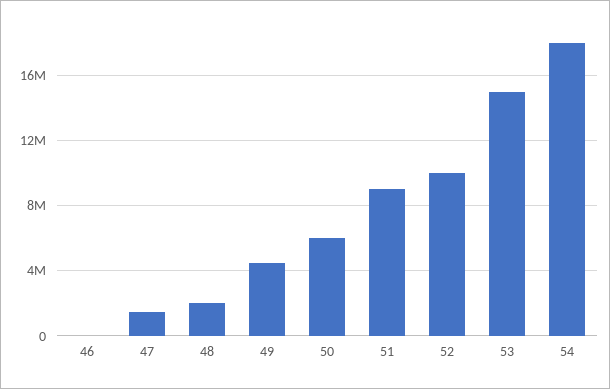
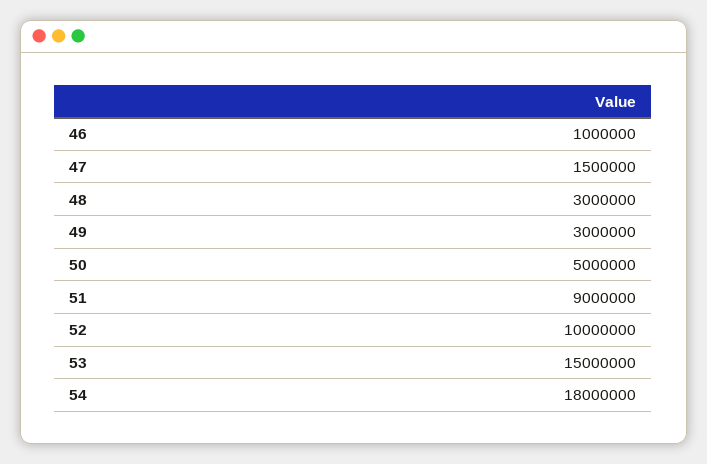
46: 0 -> 1000000
48: 2000000 -> 3000000
49: 4500000 -> 3000000
50: 6000000 -> 5000000

